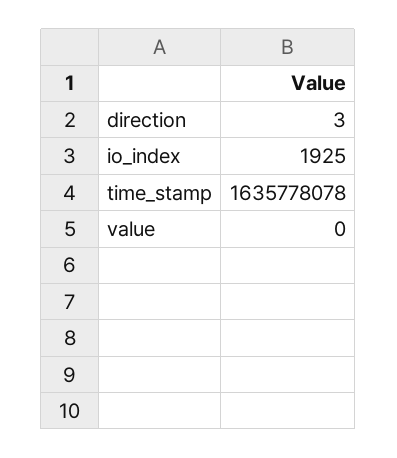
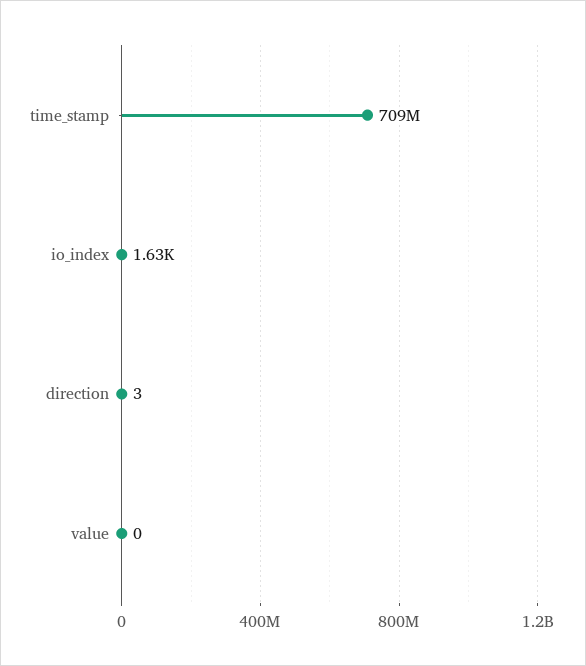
io_index: 1925 -> 1630
time_stamp: 1635778078 -> 709000000

